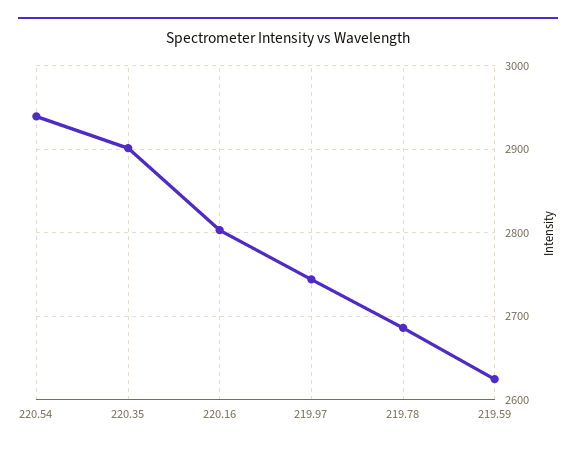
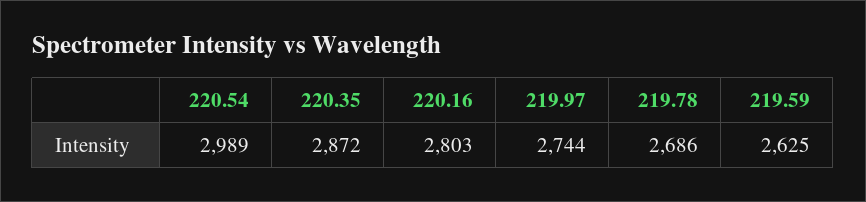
220.54: 2940 -> 2989
220.35: 2900 -> 2872

